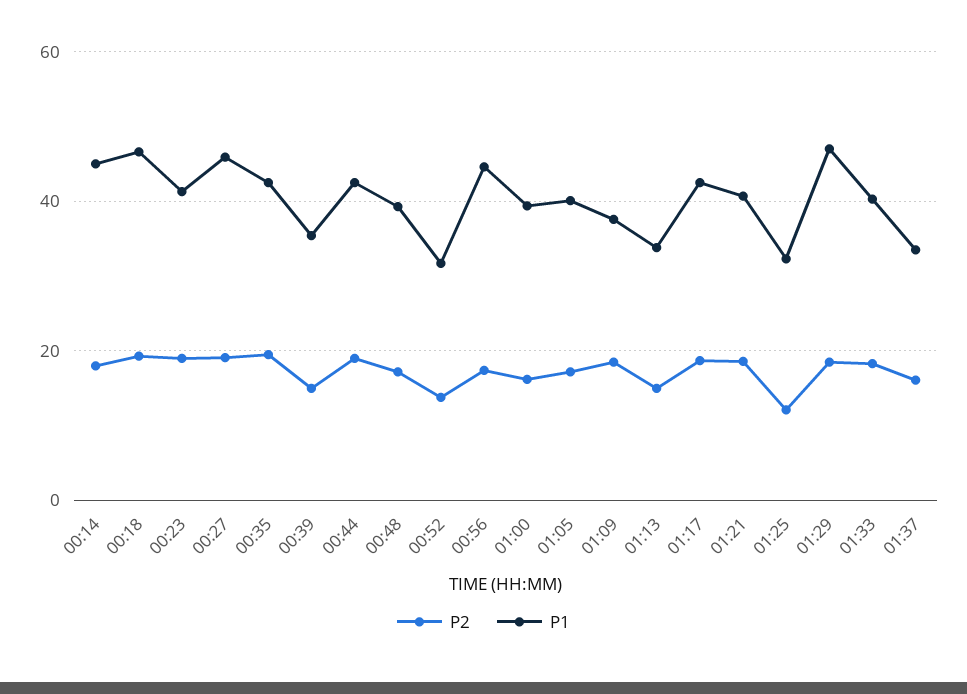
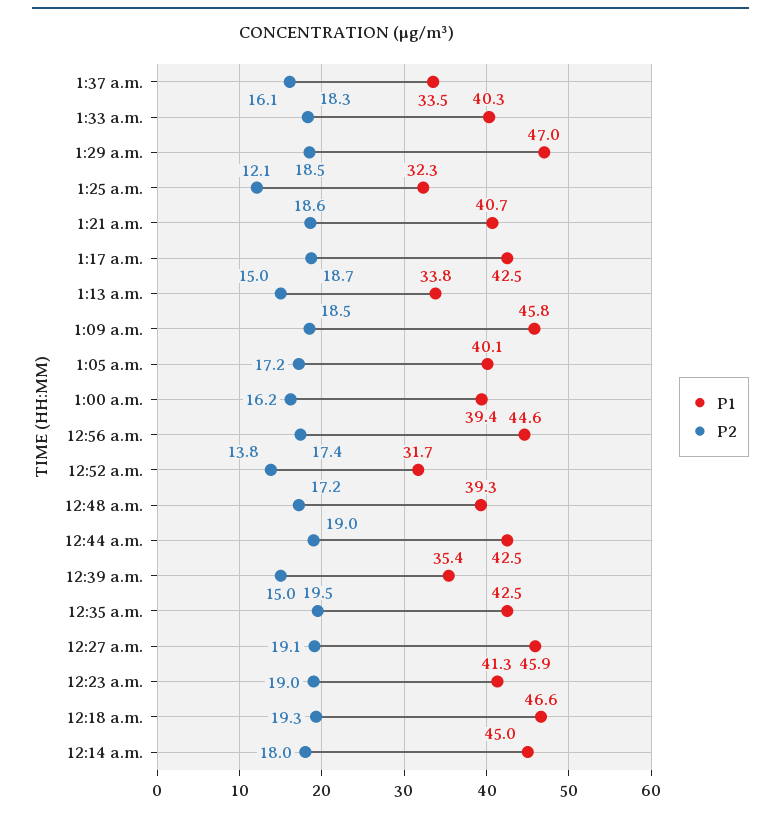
P1, 01:09: 38 -> 45.8

